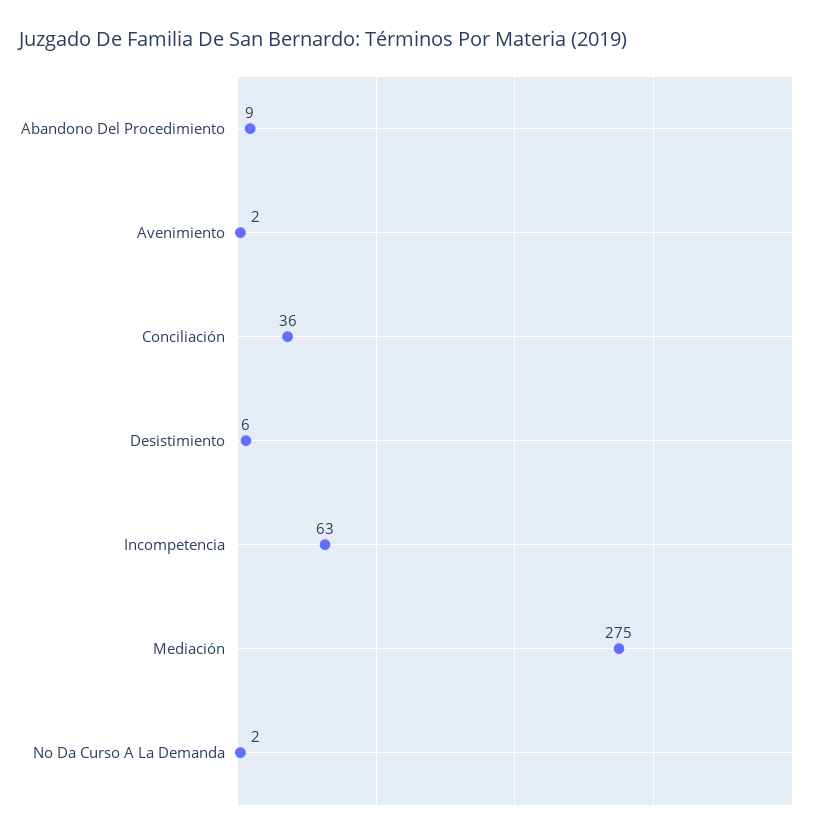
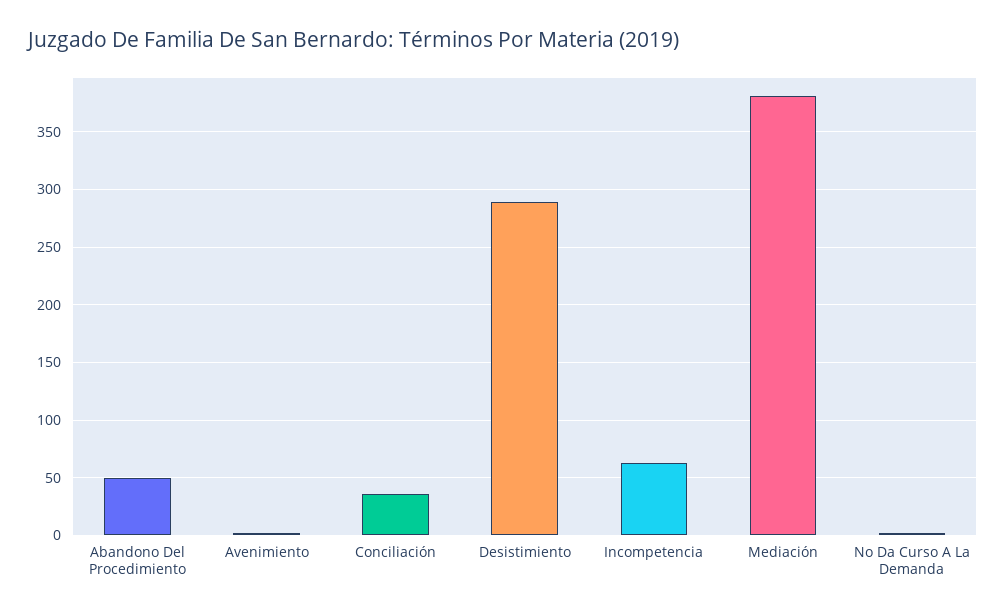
Abandono Del Procedimiento: 9 -> 50
Desistimiento: 6 -> 290
Mediación: 275 -> 380

